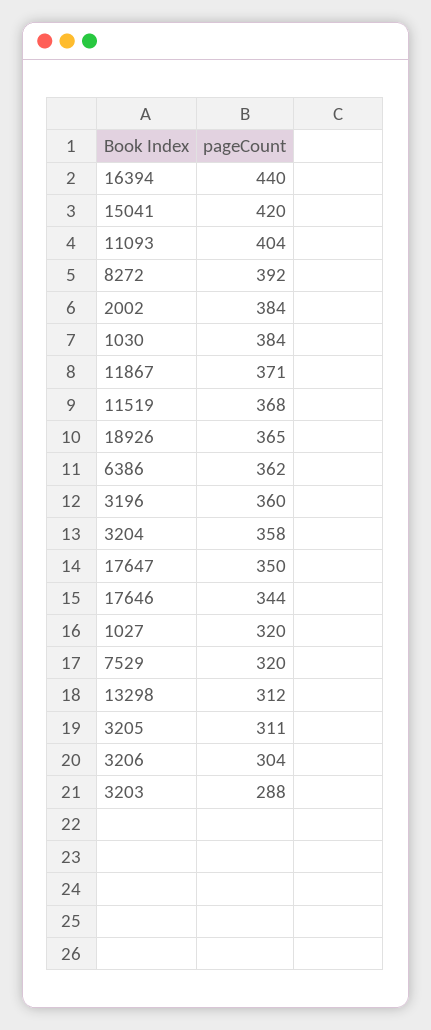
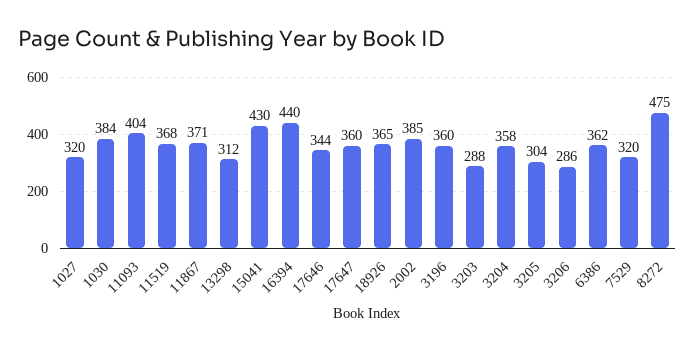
15041: 420 -> 430
8272: 392 -> 475
2002: 384 -> 385
17647: 350 -> 360
3205: 311 -> 304
3206: 304 -> 286

